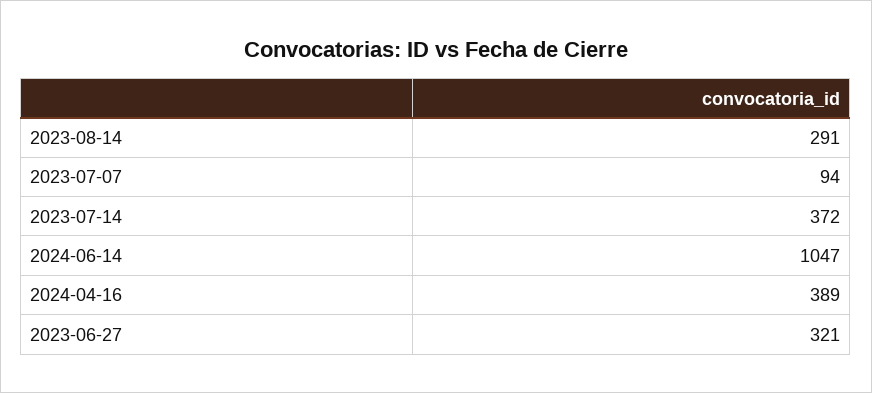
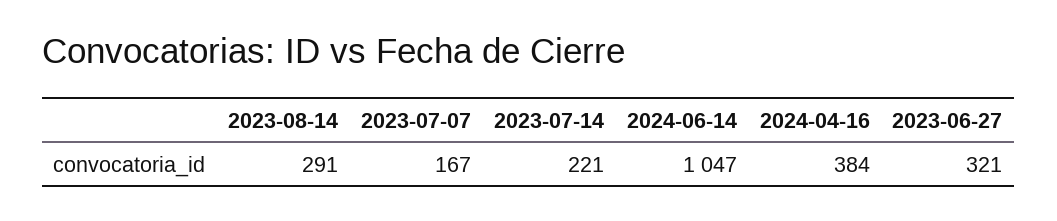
2023-07-07: 94 -> 167
2023-07-14: 372 -> 221
2024-04-16: 389 -> 384

